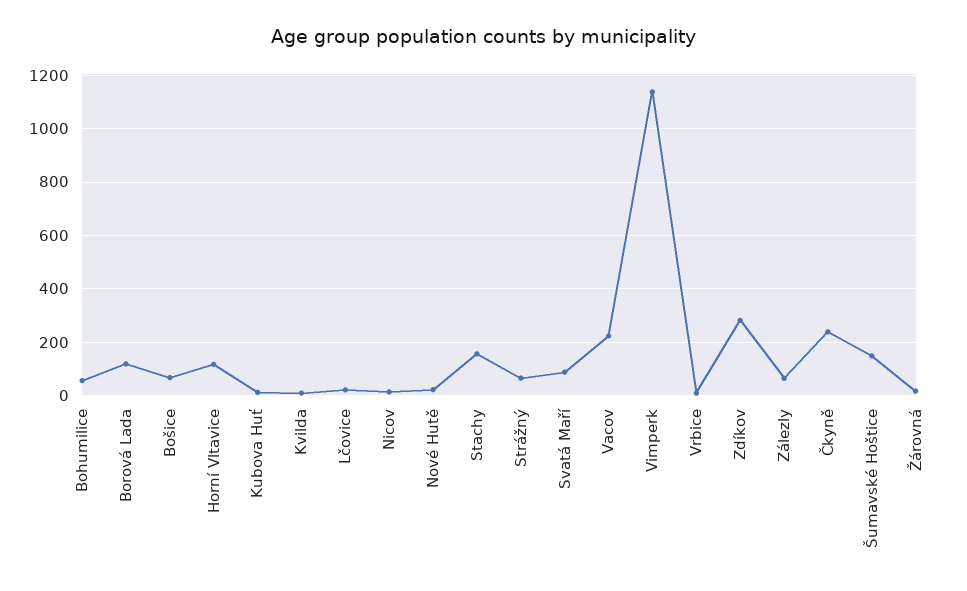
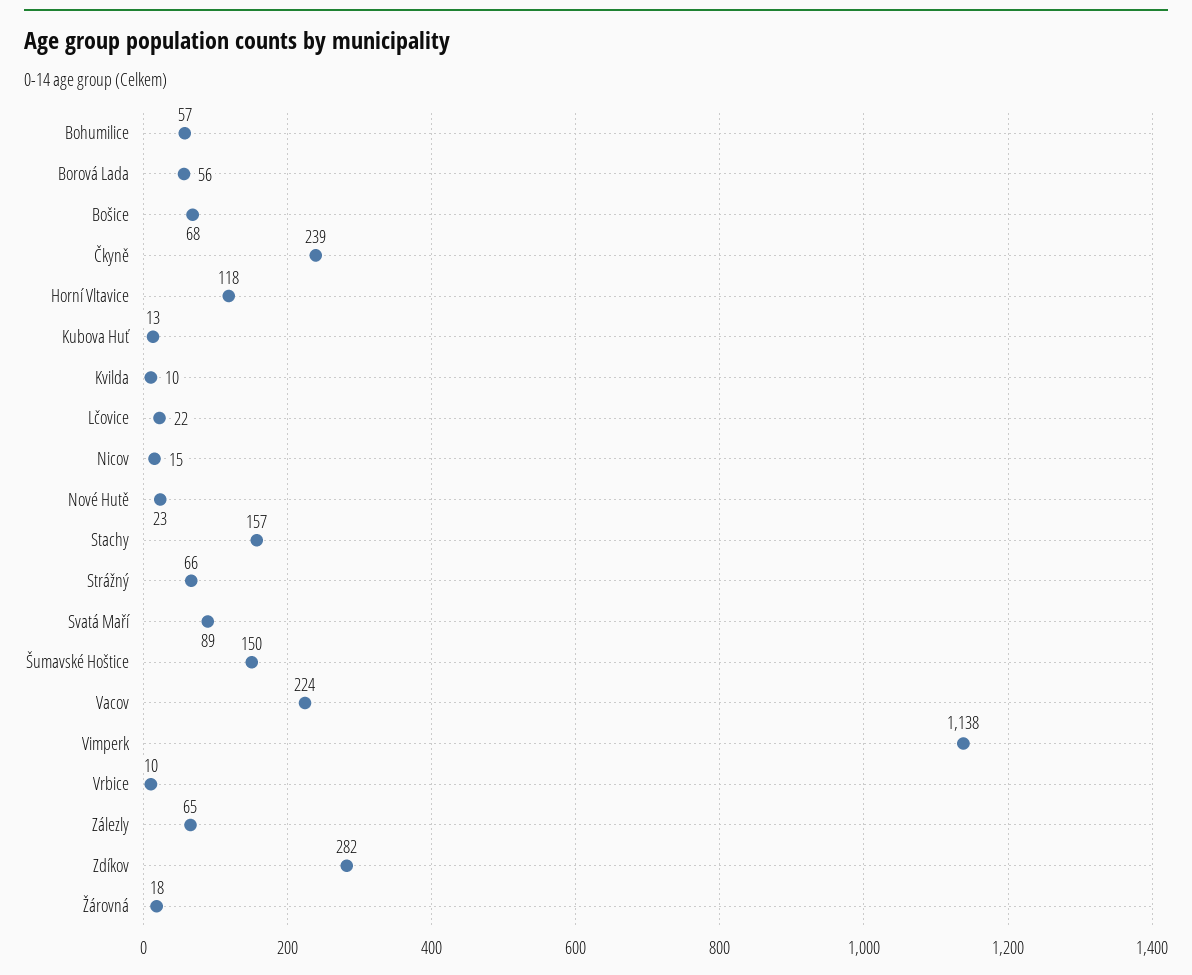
Borová Lada: 125 -> 56

